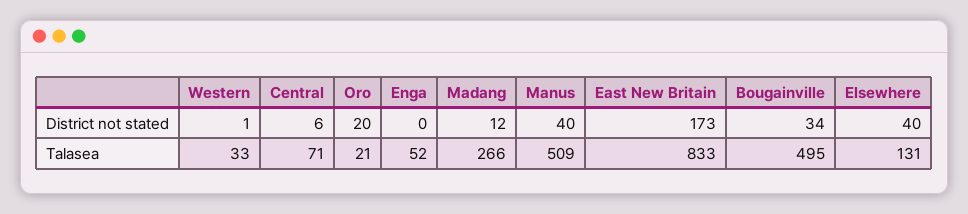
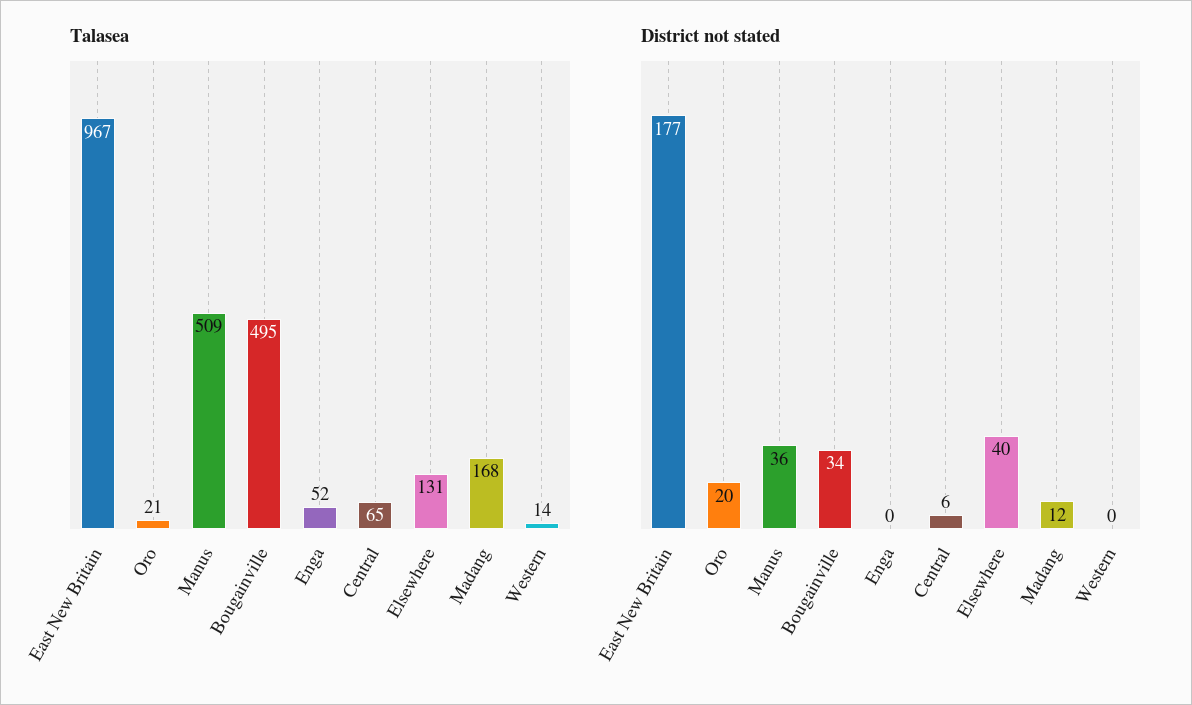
District not stated, Western: 1 -> 0
District not stated, Manus: 40 -> 36
District not stated, East New Britain: 173 -> 177
Talasea, Western: 33 -> 14
Talasea, Central: 71 -> 65
Talasea, Madang: 266 -> 168
Talasea, East New Britain: 833 -> 967

